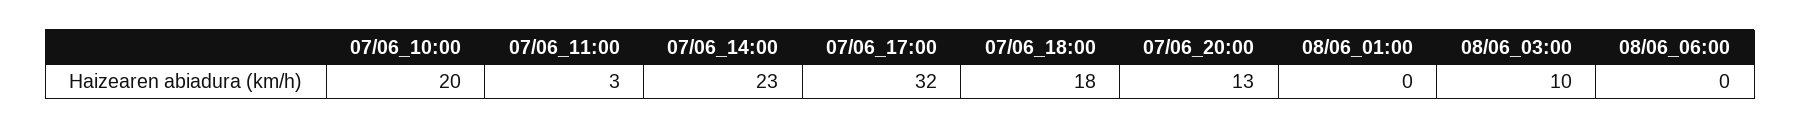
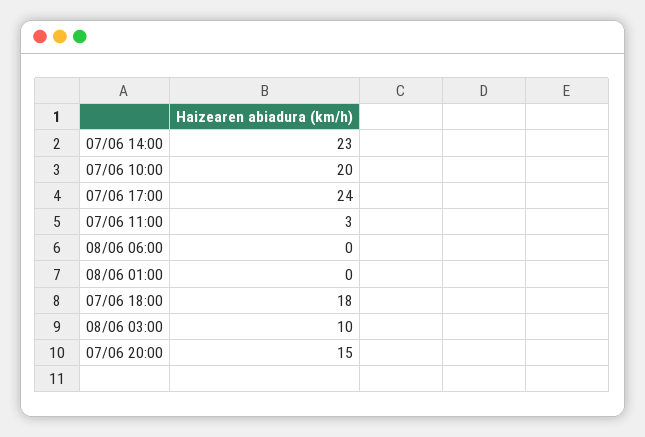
07/06_17:00: 32 -> 24
07/06_20:00: 13 -> 15

